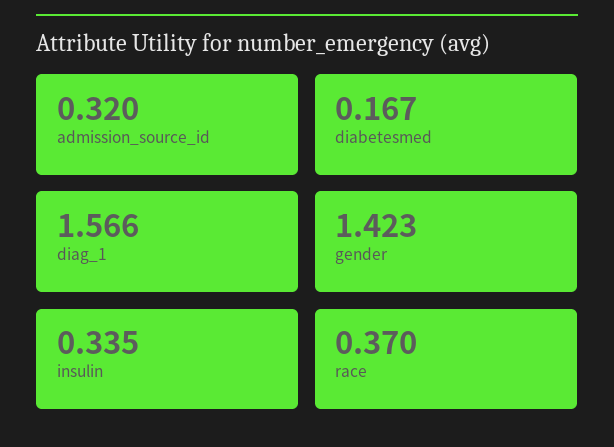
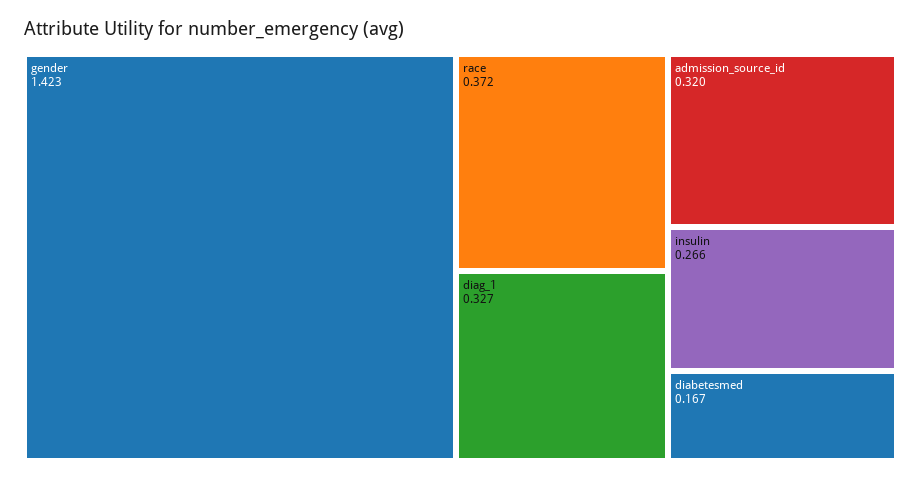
diag_1: 1.566 -> 0.327
insulin: 0.335 -> 0.266
race: 0.37 -> 0.372

